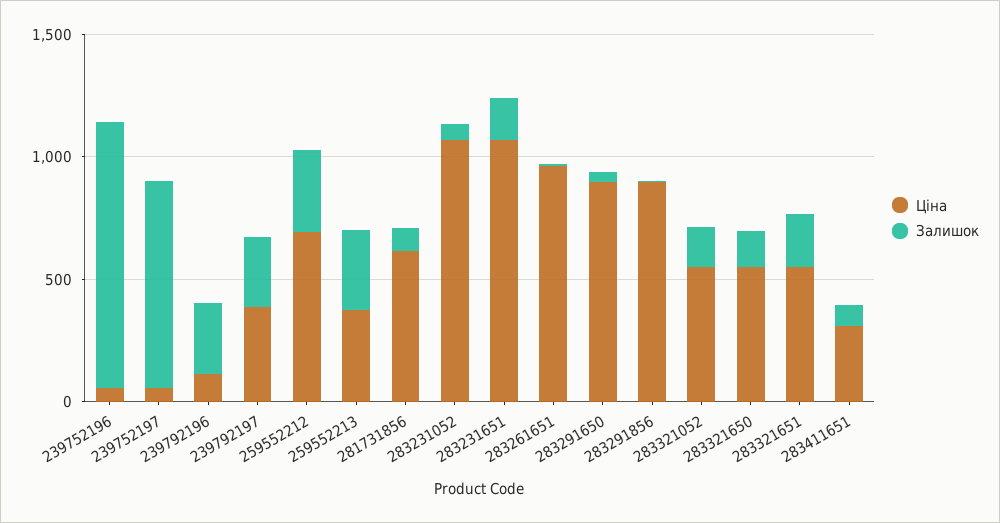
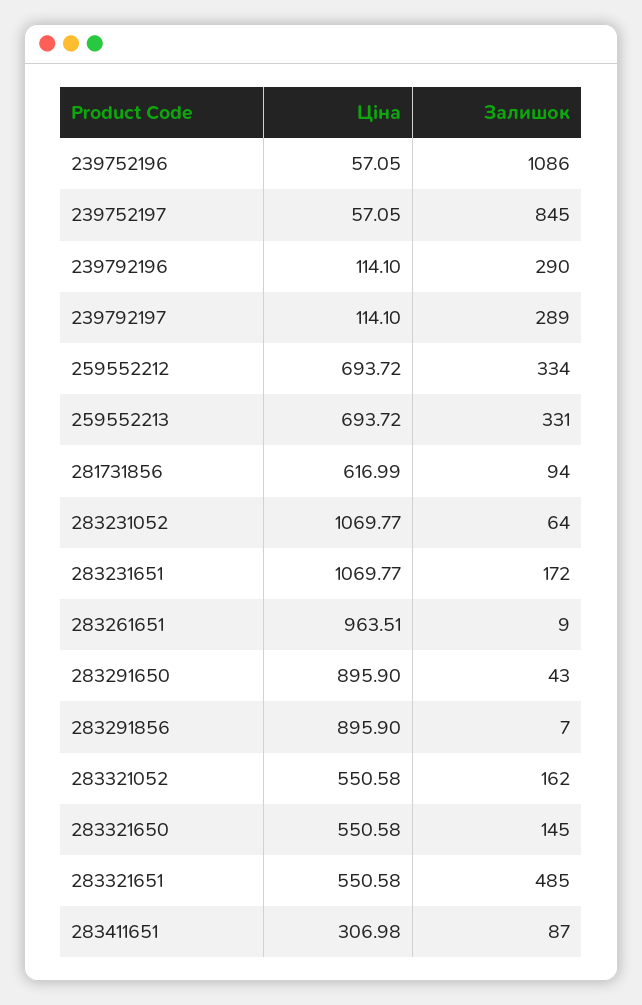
Ціна, 239792197: 400 -> 114.1
Ціна, 259552213: 400 -> 693.72
Залишок, 283321651: 200 -> 485

